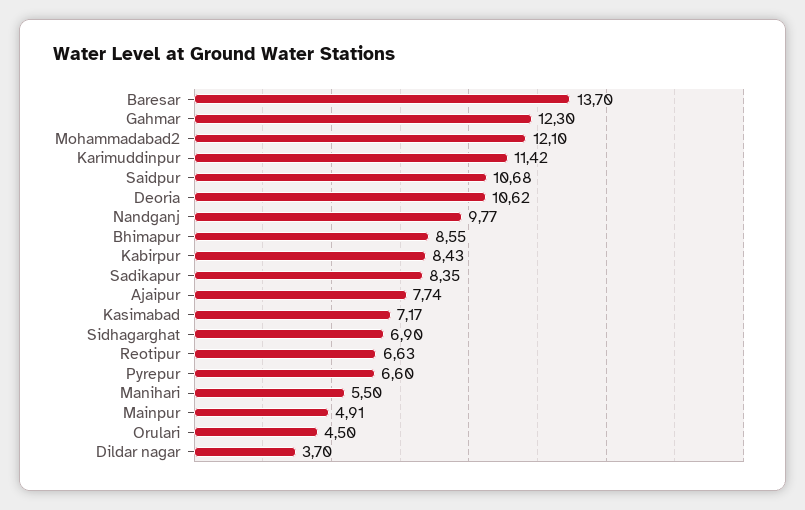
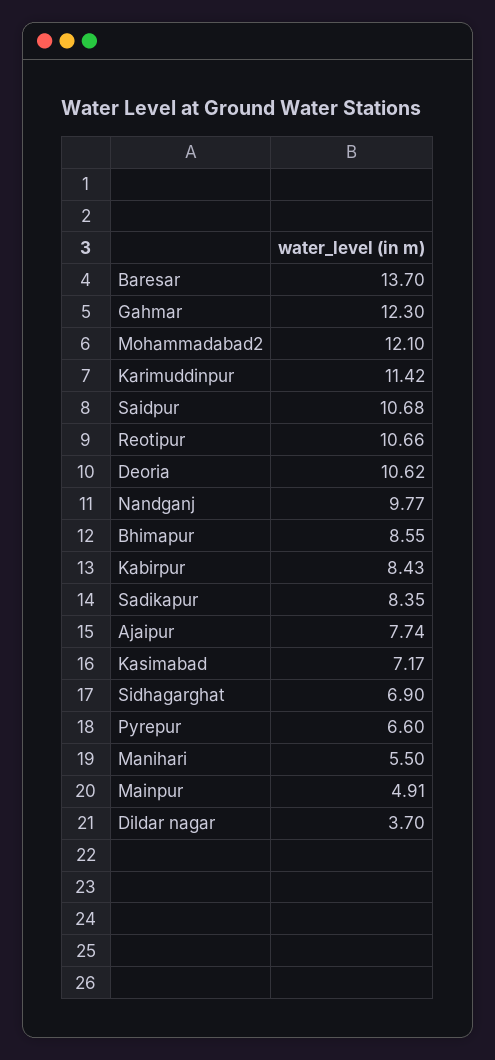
Reotipur: 6.63 -> 10.66
Orulari: 4.5 -> none

